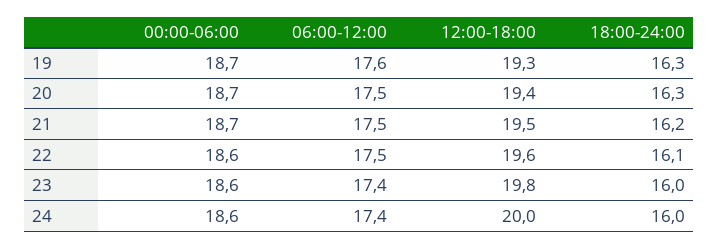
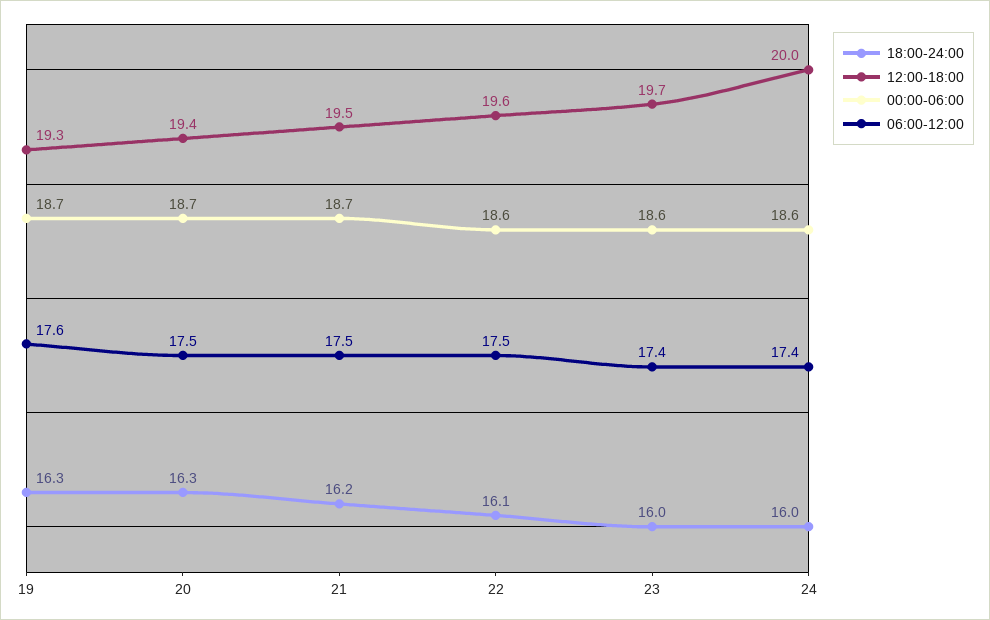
12:00-18:00, 23: 19.8 -> 19.7

